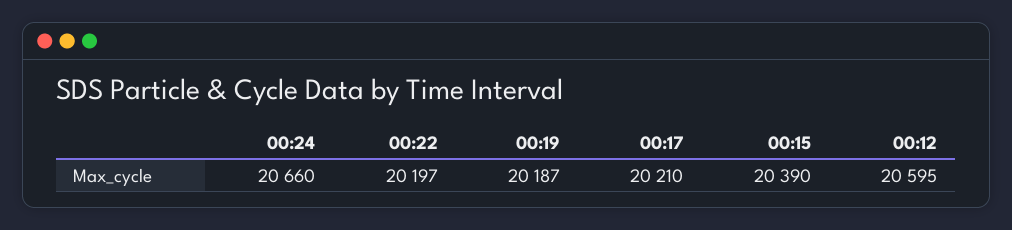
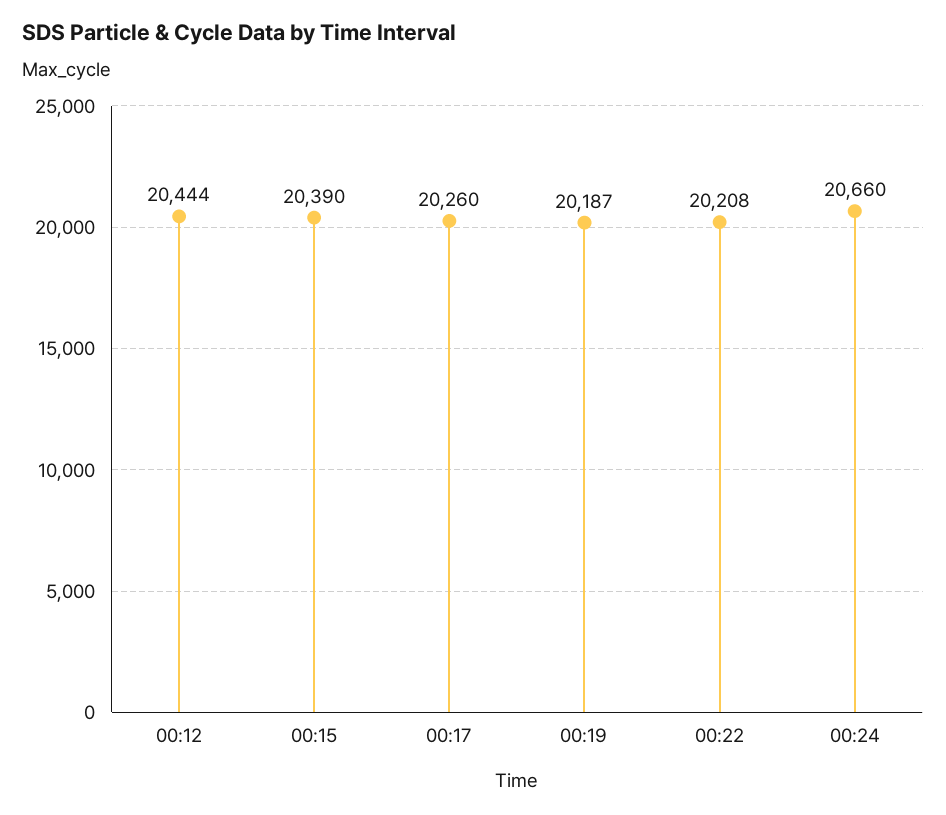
00:22: 20197 -> 20208
00:17: 20210 -> 20260
00:12: 20595 -> 20444

